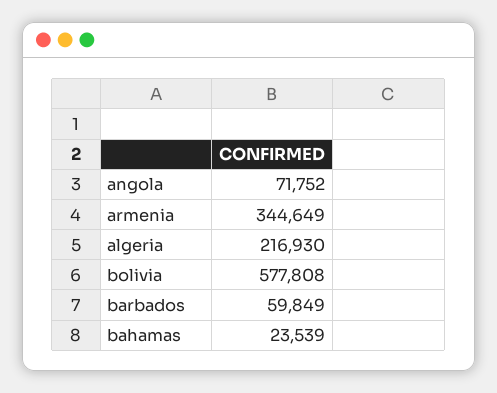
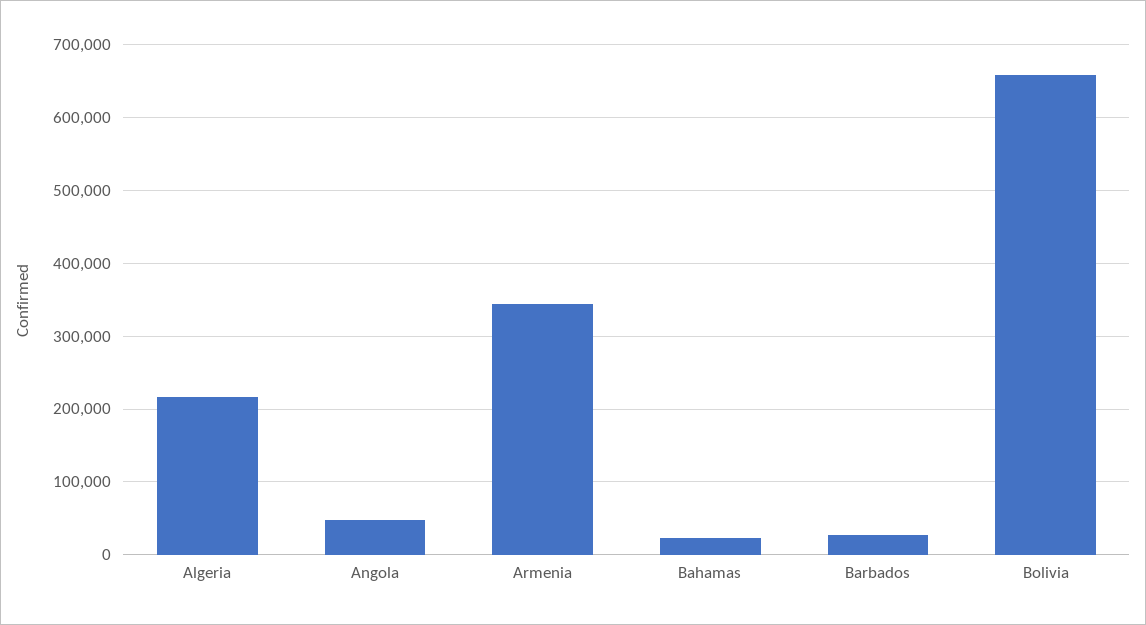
angola: 71752 -> 50000
bolivia: 577808 -> 660000
barbados: 59849 -> 30000

